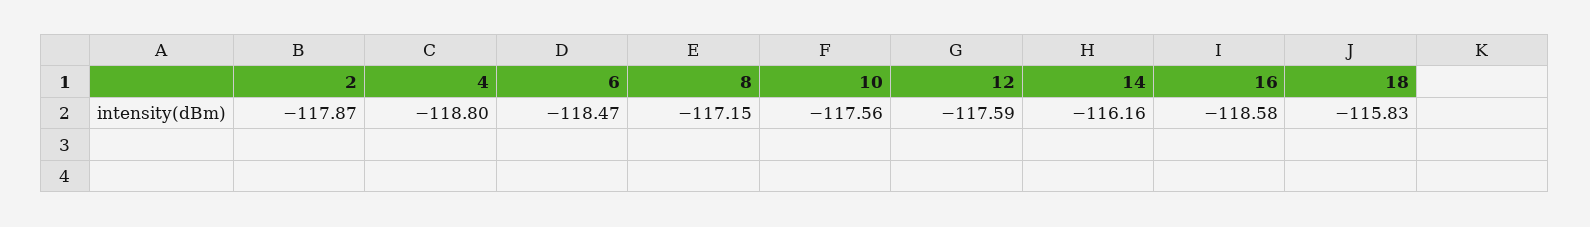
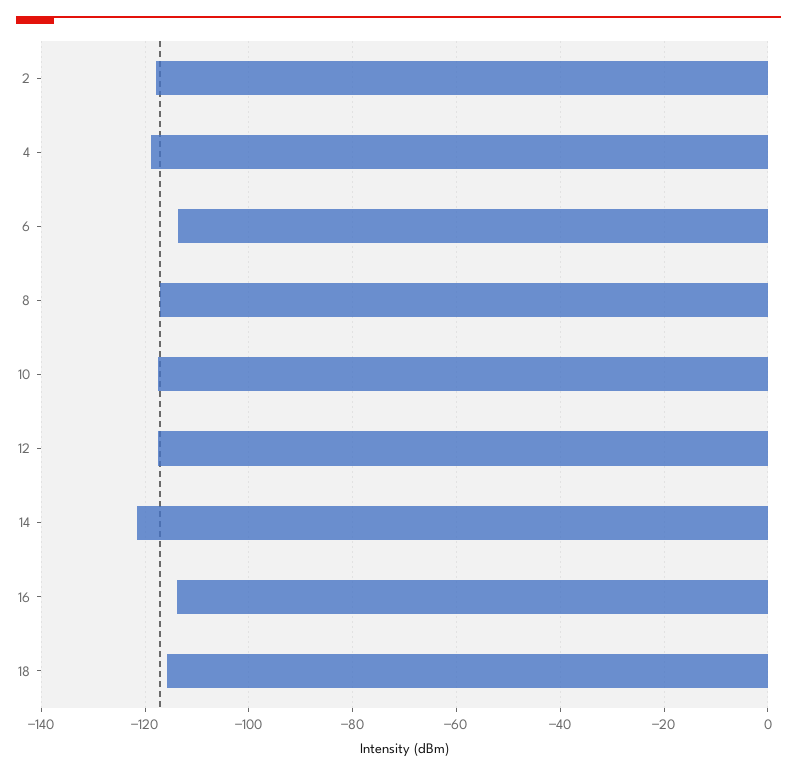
6: -118.47 -> -114
14: -116.16 -> -122
16: -118.58 -> -114

